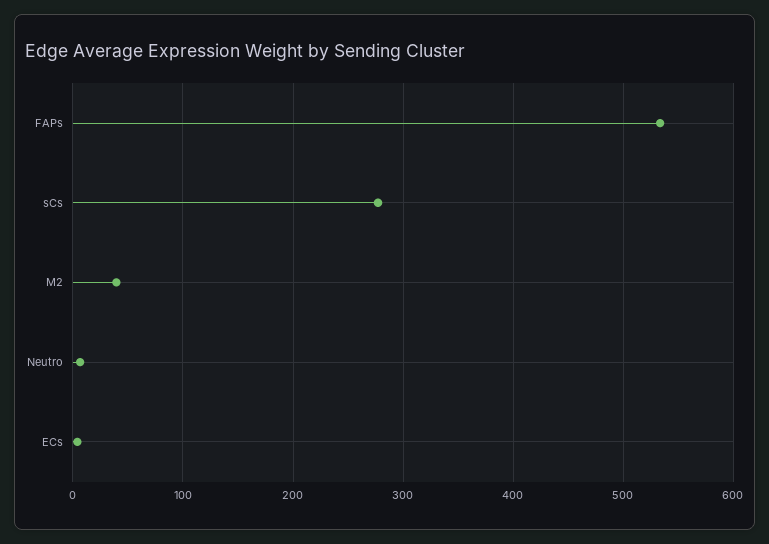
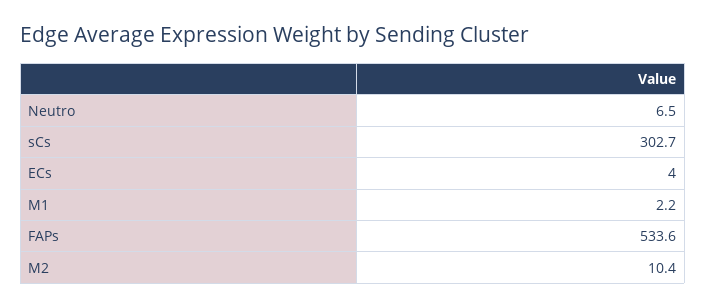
sCs: 280 -> 302.7
M2: 40 -> 10.4
M1: none -> 2.2

